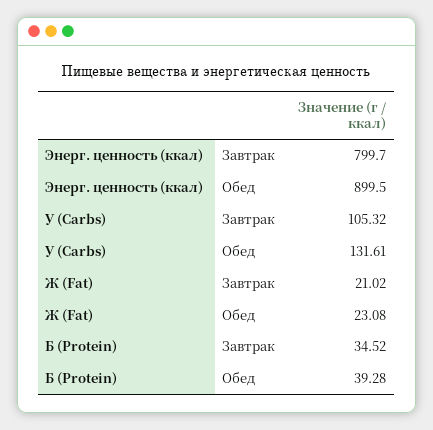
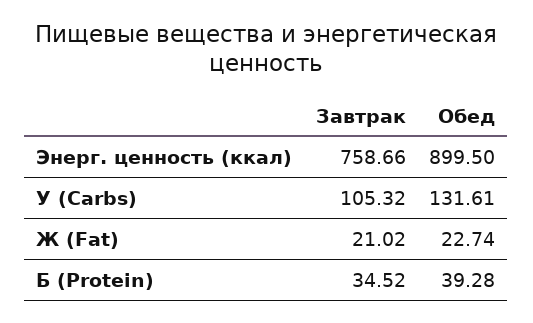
Энерг. ценность (ккал), Завтрак: 799.7 -> 758.66
Ж (Fat), Обед: 23.08 -> 22.74

